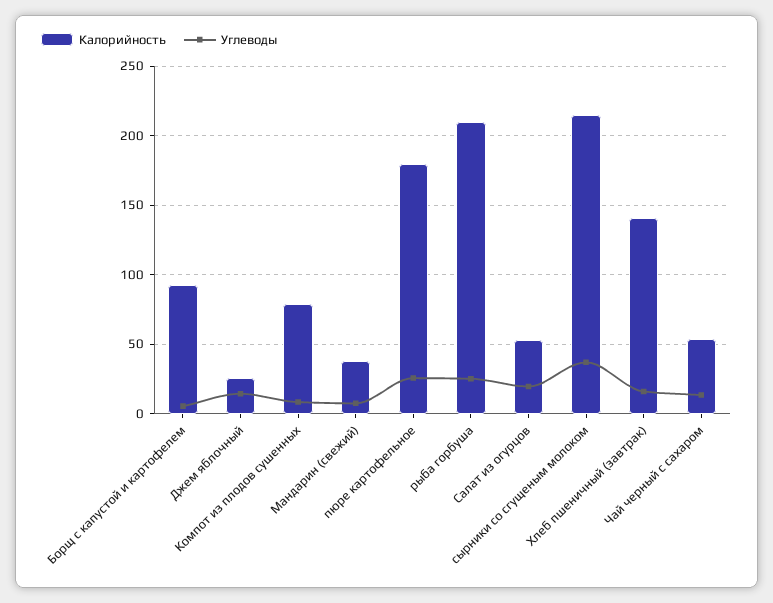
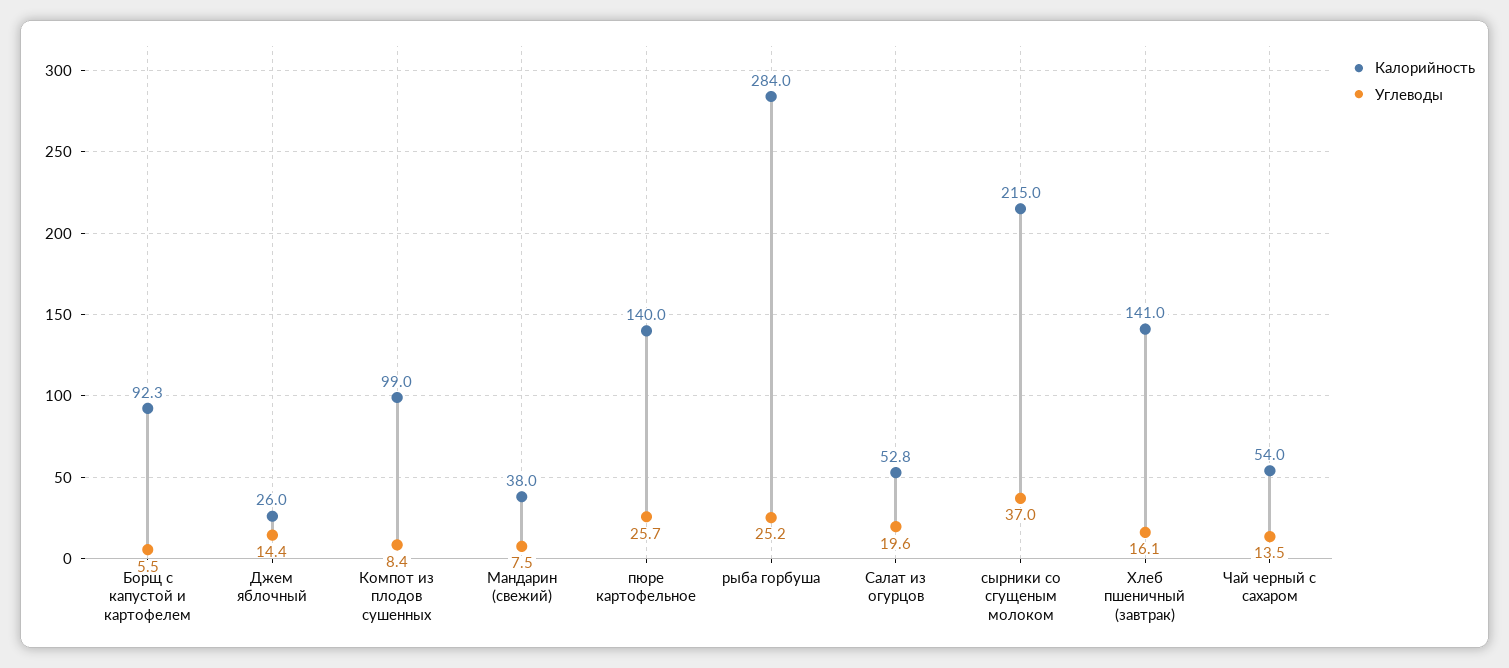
Калорийность, Компот из плодов сушенных: 80 -> 99
Калорийность, пюре картофельное: 180 -> 140
Калорийность, рыба горбуша: 210 -> 284

